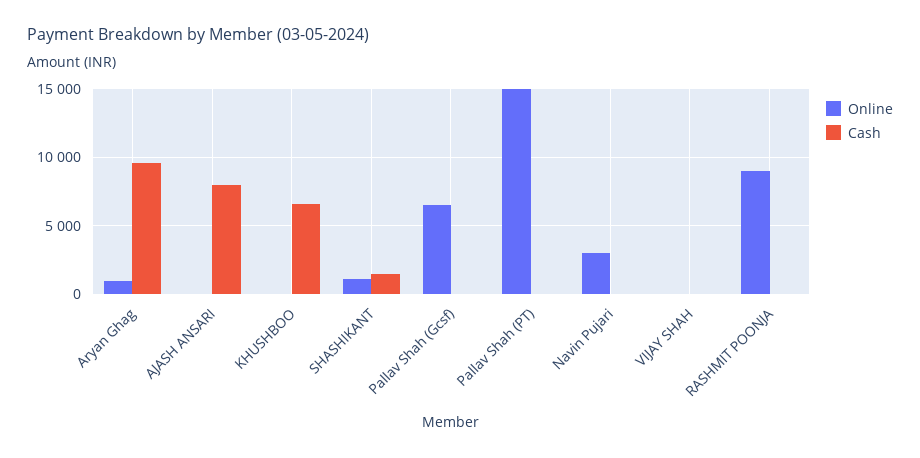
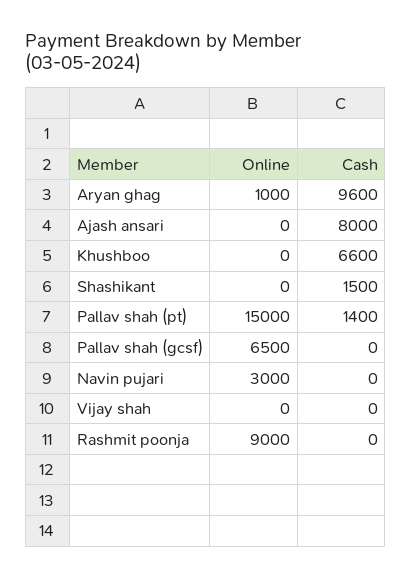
Online, SHASHIKANT: 1000 -> 0
Cash, Pallav Shah (PT): 0 -> 1400

